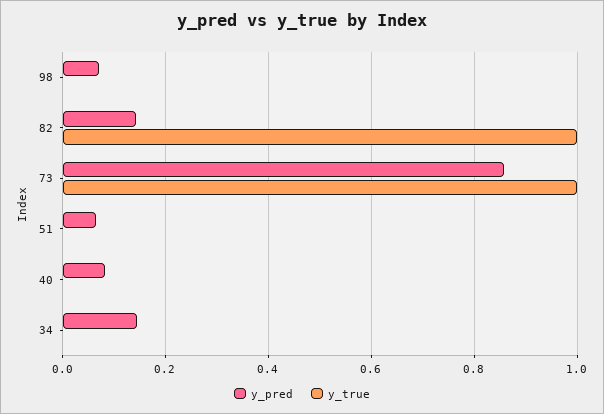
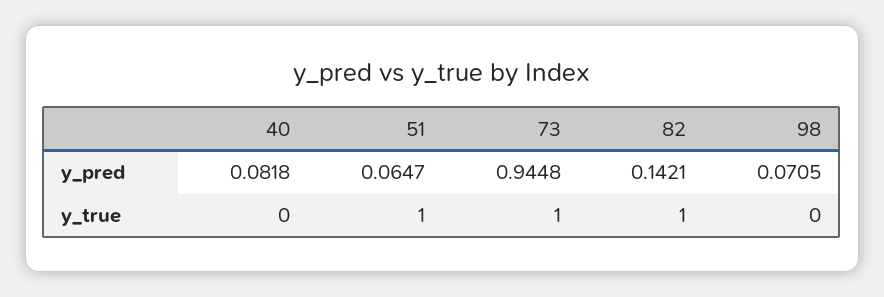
y_pred, 73: 0.86 -> 0.9448
y_true, 51: 0 -> 1
y_pred, 34: 0.14 -> none
y_true, 34: 0 -> none

